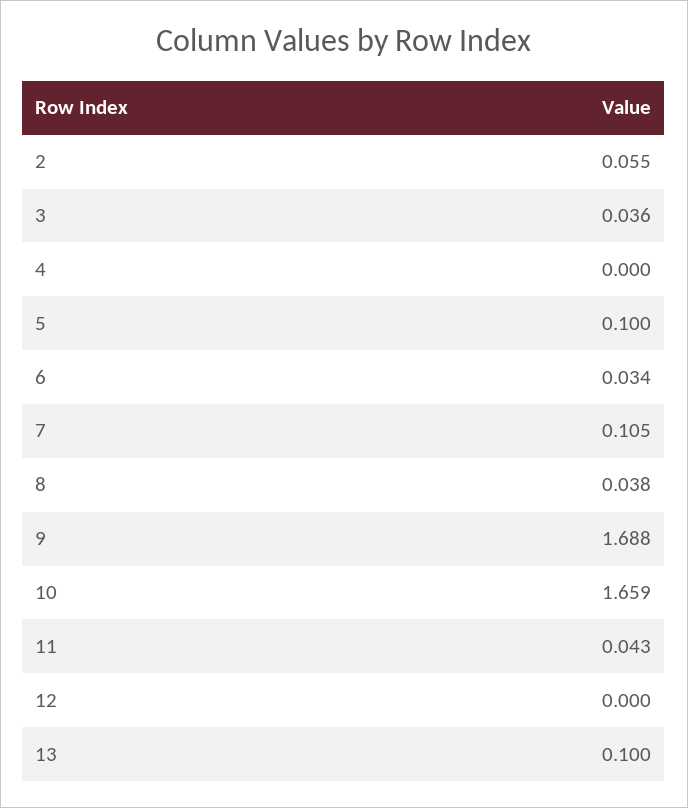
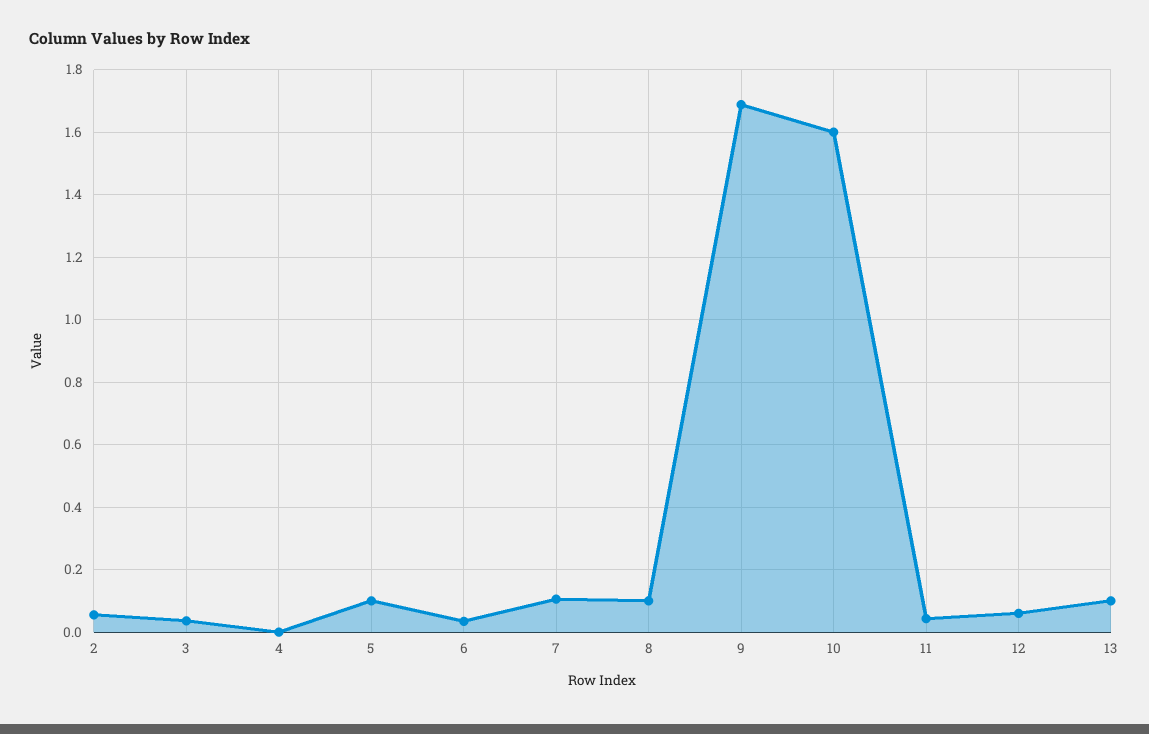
8: 0.038 -> 0.1
10: 1.659 -> 1.6
12: 0 -> 0.06

